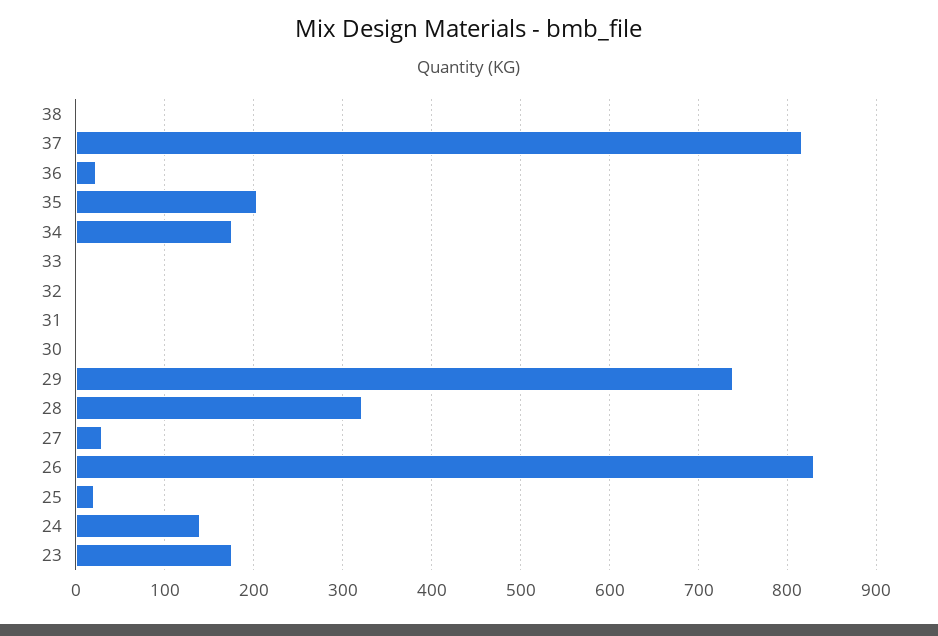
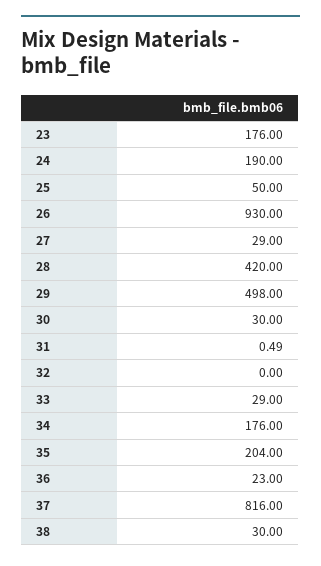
38: 0 -> 30
33: 0 -> 29
30: 0 -> 30
29: 740 -> 498
28: 320 -> 420
26: 830 -> 930
25: 20 -> 50
24: 140 -> 190

